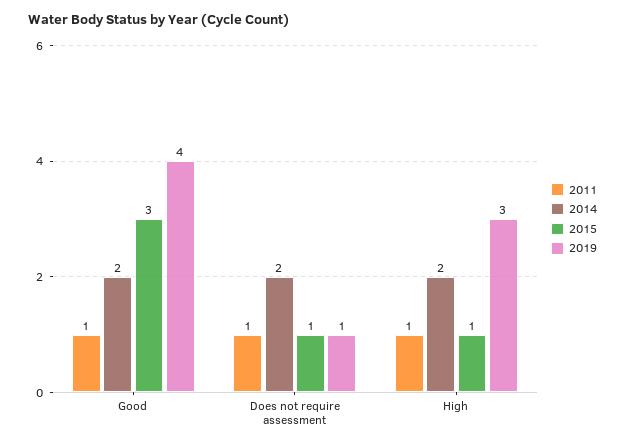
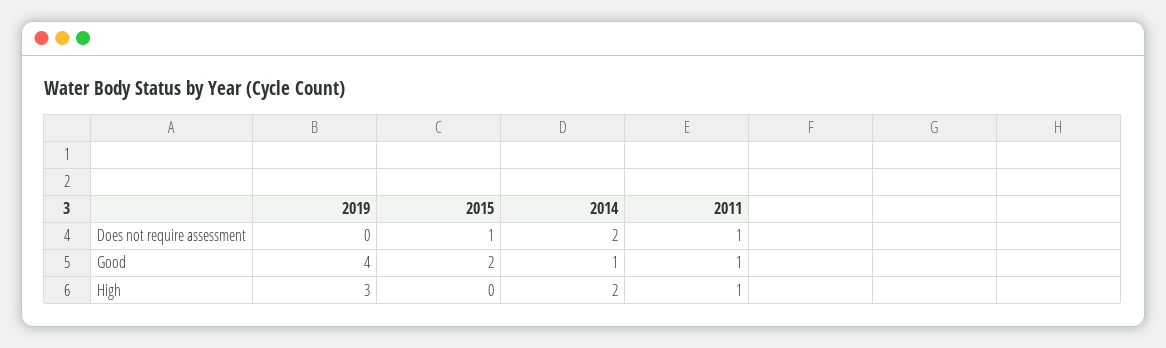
2014, Good: 2 -> 1
2015, Good: 3 -> 2
2019, Does not require assessment: 1 -> 0
2015, High: 1 -> 0

